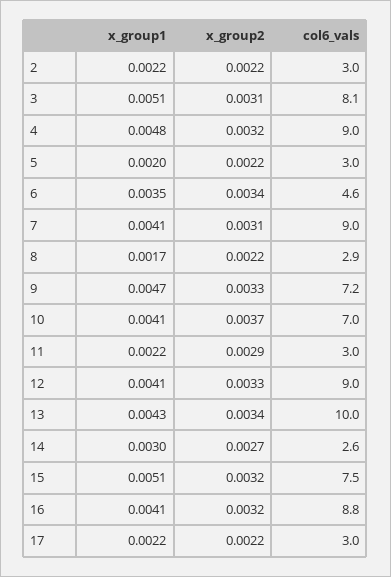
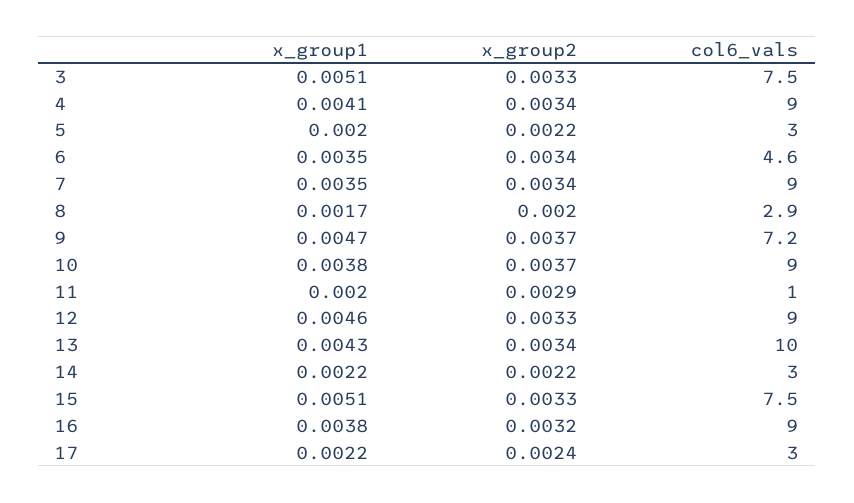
x_group1, 2: 0.0022 -> none
x_group2, 2: 0.0022 -> none
col6_vals, 2: 3 -> none
x_group2, 3: 0.0031 -> 0.0033
col6_vals, 3: 8.1 -> 7.5
x_group1, 4: 0.0048 -> 0.0041
x_group2, 4: 0.0032 -> 0.0034
x_group1, 7: 0.0041 -> 0.0035
x_group2, 7: 0.0031 -> 0.0034
x_group2, 8: 0.0022 -> 0.002
x_group2, 9: 0.0033 -> 0.0037
x_group1, 10: 0.0041 -> 0.0038
col6_vals, 10: 7 -> 9
x_group1, 11: 0.0022 -> 0.002
col6_vals, 11: 3 -> 1
x_group1, 12: 0.0041 -> 0.0046
x_group1, 14: 0.003 -> 0.0022
x_group2, 14: 0.0027 -> 0.0022
col6_vals, 14: 2.6 -> 3
x_group2, 15: 0.0032 -> 0.0033
x_group1, 16: 0.0041 -> 0.0038
col6_vals, 16: 8.8 -> 9
x_group2, 17: 0.0022 -> 0.0024

